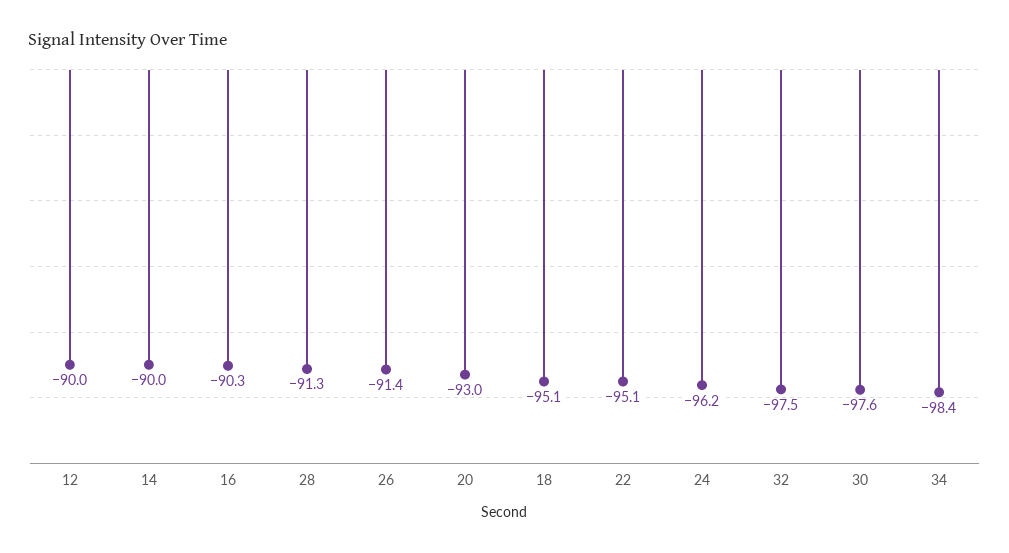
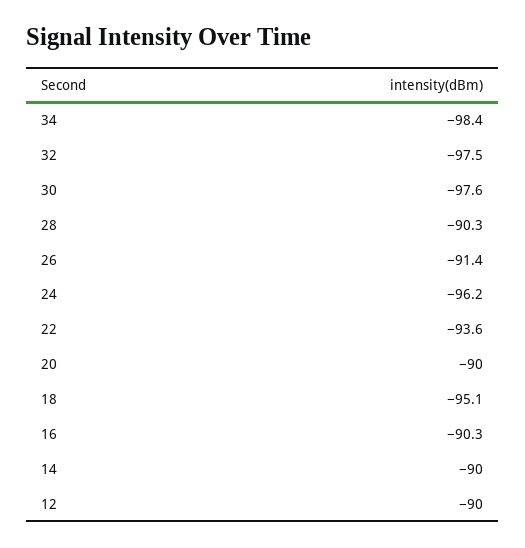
28: -91.3 -> -90.3
20: -93 -> -90
22: -95.1 -> -93.6

